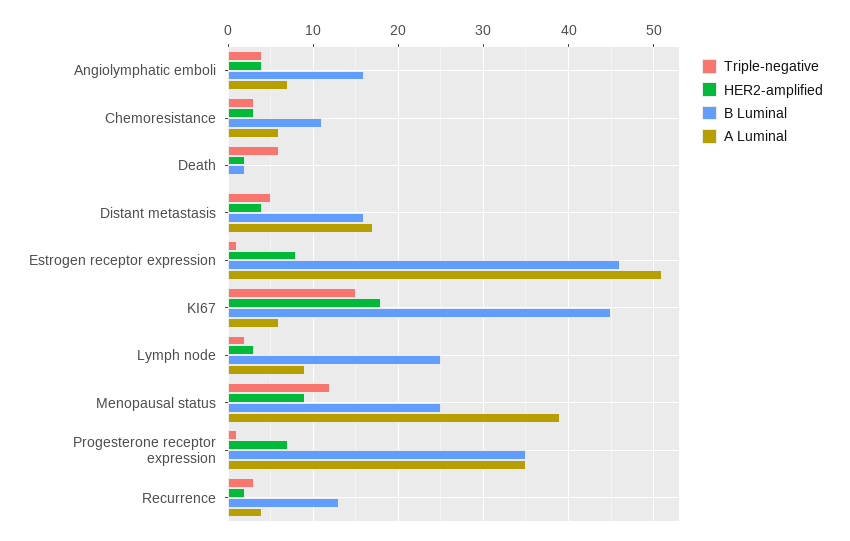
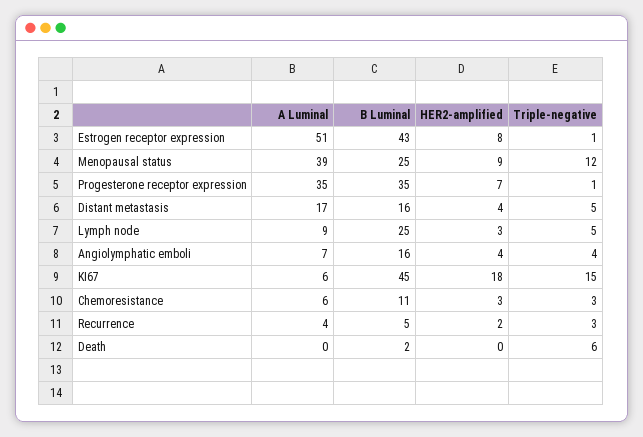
HER2-amplified, Death: 2 -> 0
B Luminal, Estrogen receptor expression: 46 -> 43
Triple-negative, Lymph node: 2 -> 5
B Luminal, Recurrence: 13 -> 5

